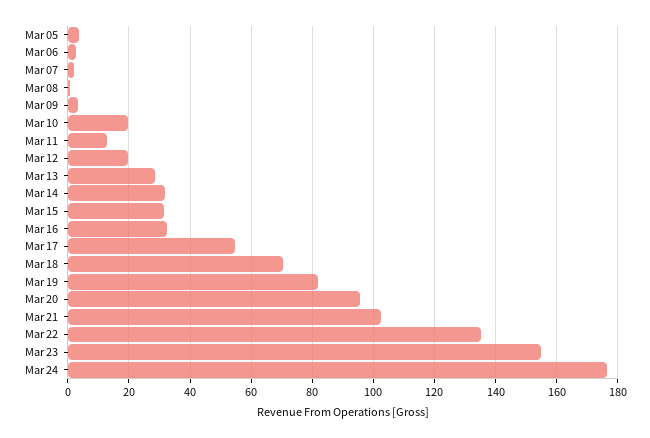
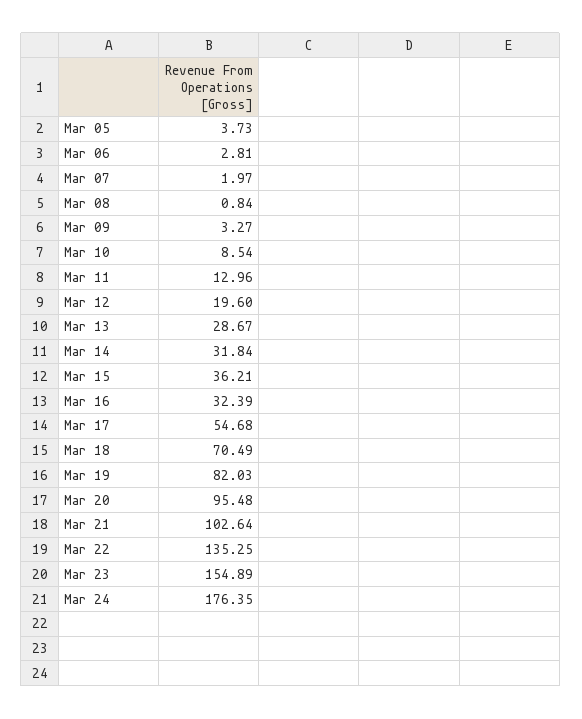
Mar 10: 20 -> 8.54
Mar 15: 32 -> 36.21

